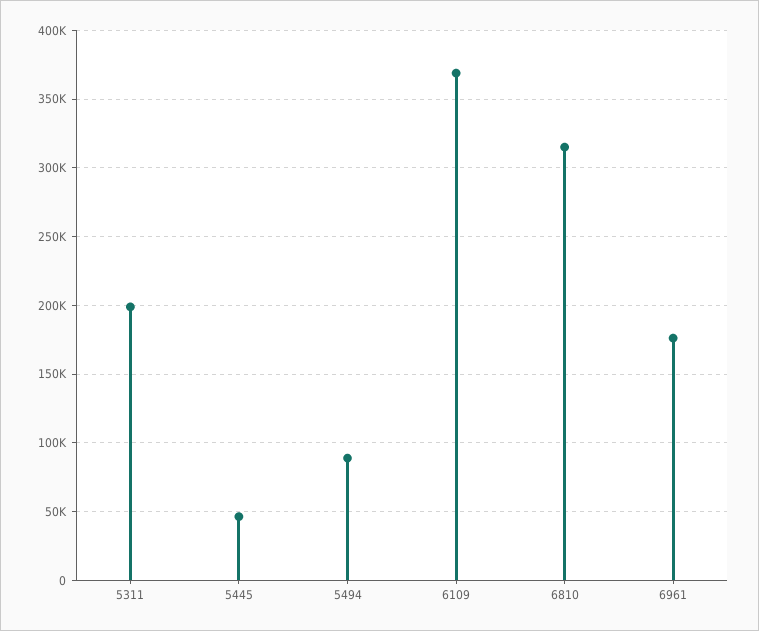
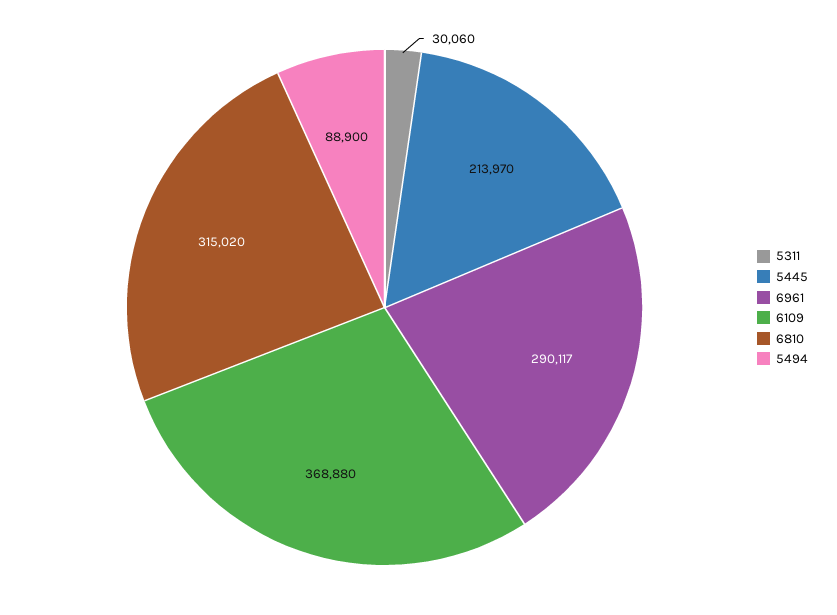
5311: 200000 -> 30060
5445: 45000 -> 213970
6961: 175000 -> 290117

